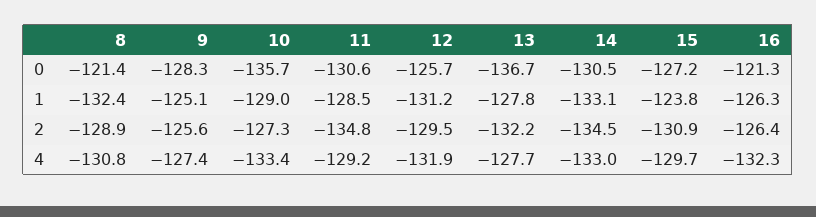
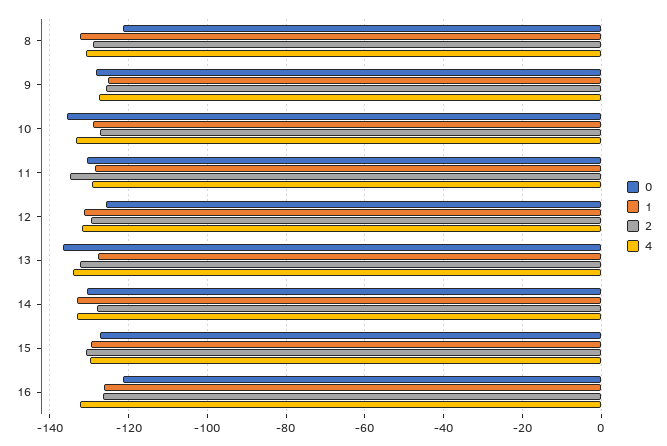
1, 15: -123.8 -> -130
2, 14: -134.5 -> -128
4, 13: -127.7 -> -134

